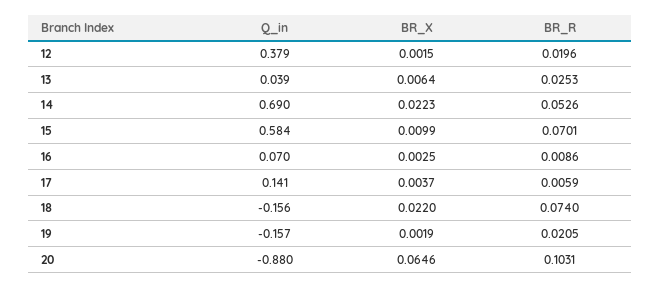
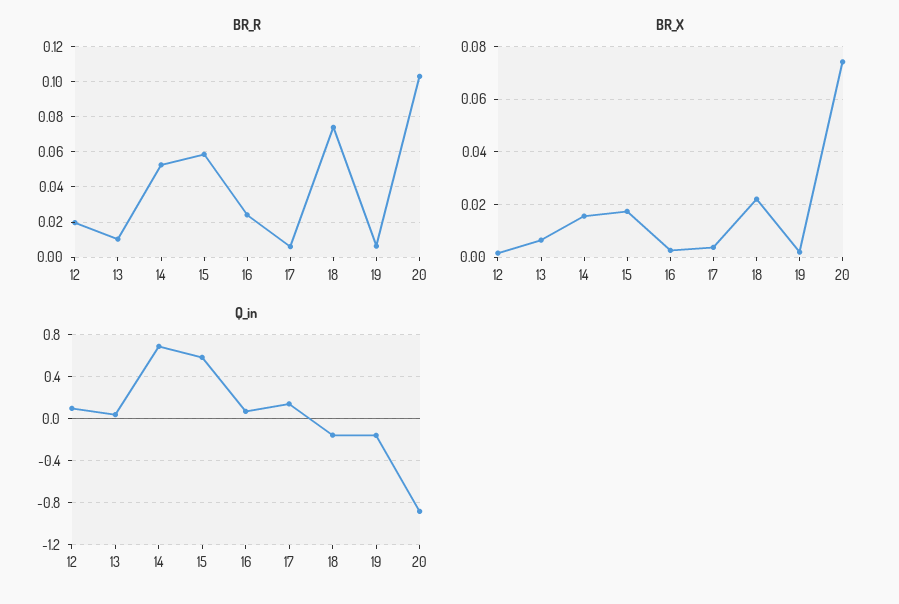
Q_in, 12: 0.379 -> 0.1
BR_R, 13: 0.0253 -> 0.01
BR_X, 14: 0.0223 -> 0.015
BR_X, 15: 0.0099 -> 0.0175
BR_R, 15: 0.0701 -> 0.06
BR_R, 16: 0.0086 -> 0.025
BR_R, 19: 0.0205 -> 0.005
BR_X, 20: 0.0646 -> 0.075

